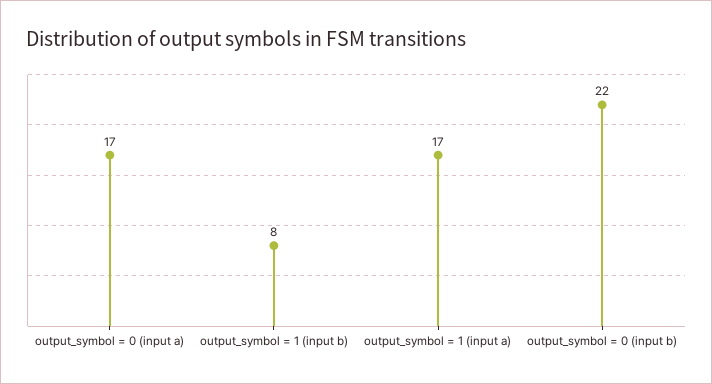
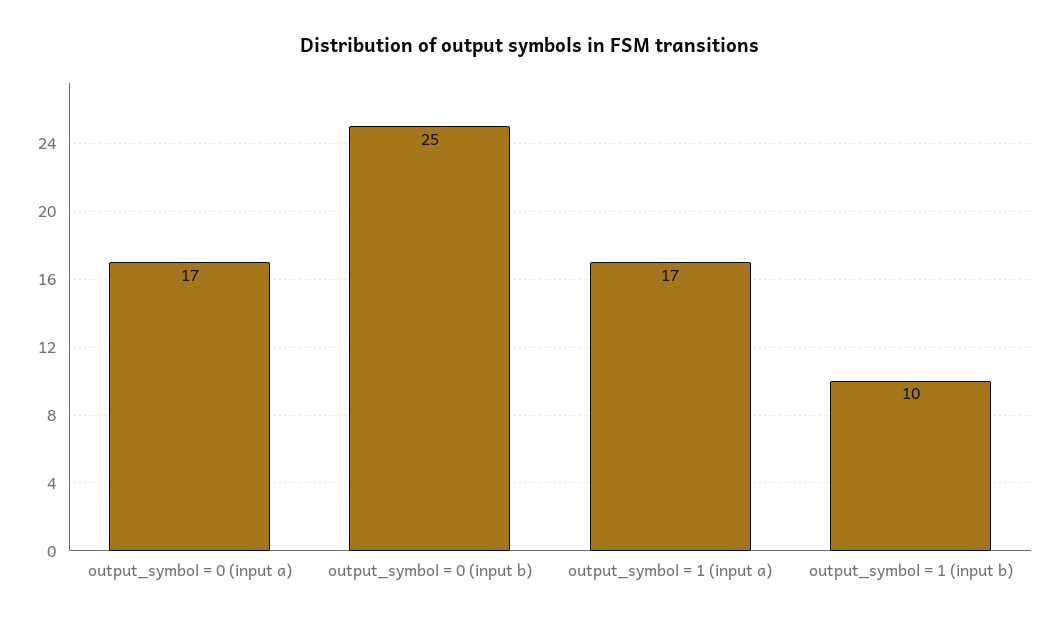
output_symbol = 1 (input b): 8 -> 10
output_symbol = 0 (input b): 22 -> 25

